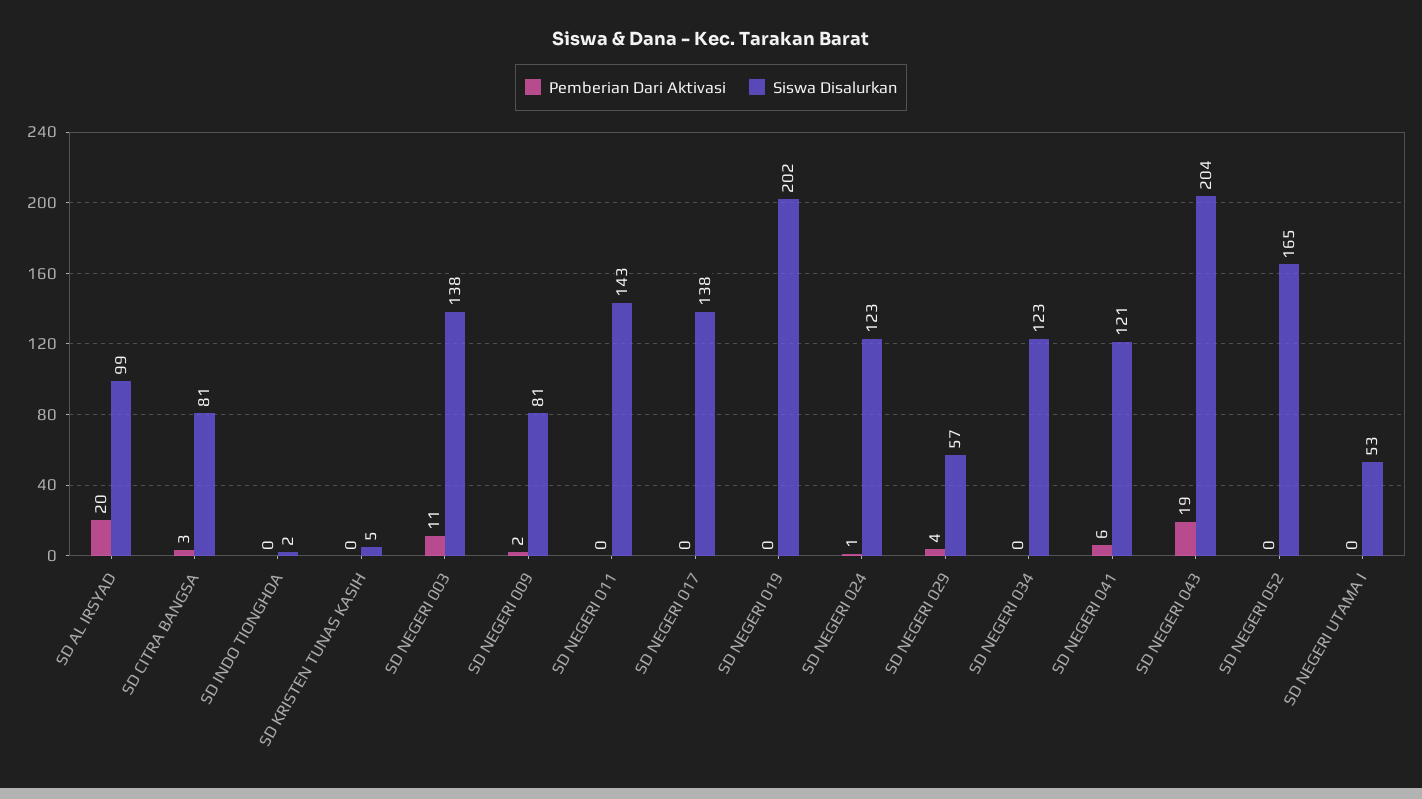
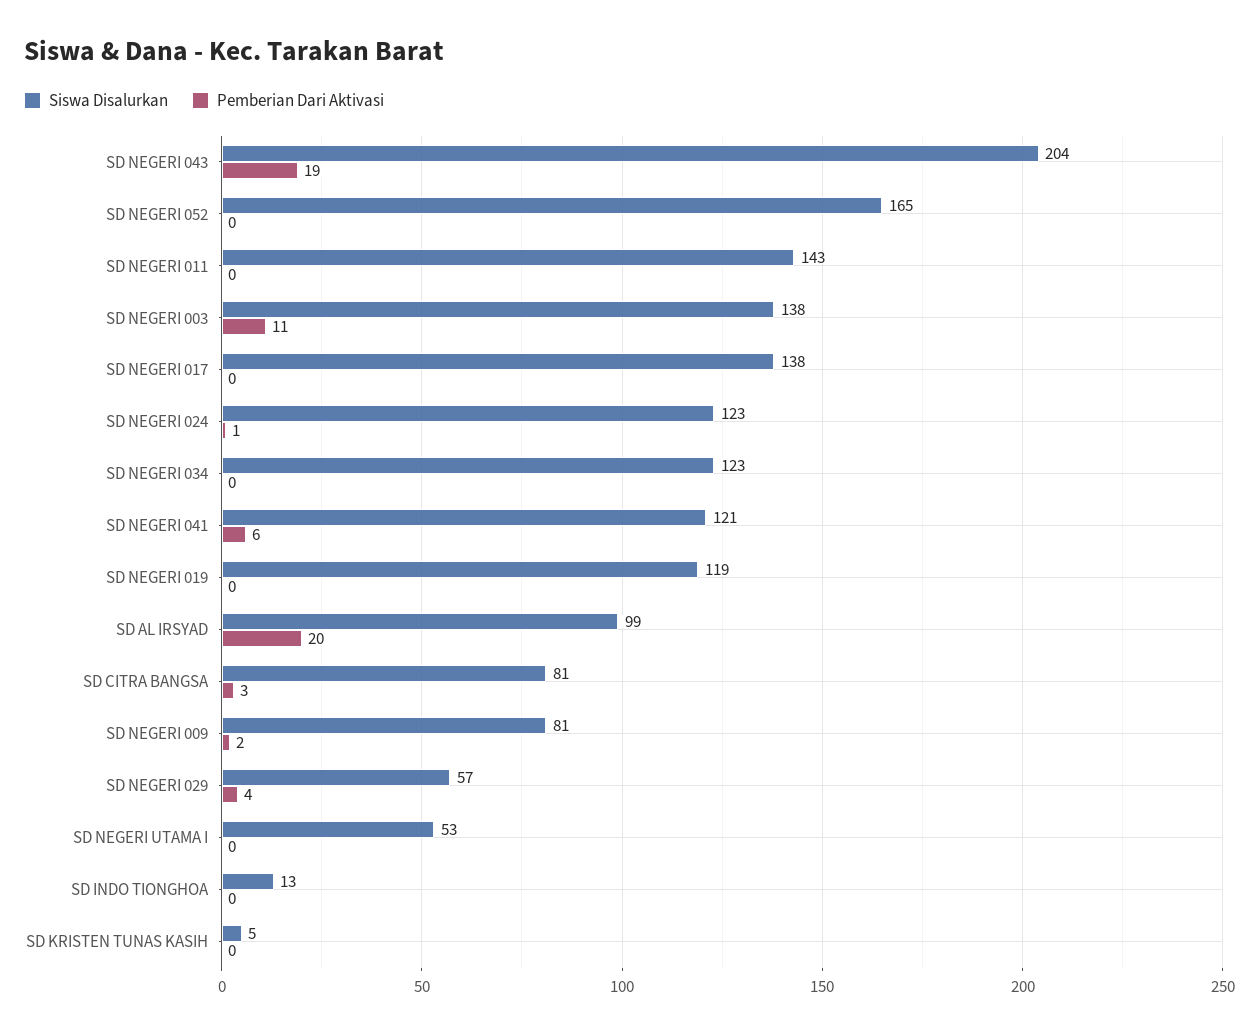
Siswa Disalurkan, SD INDO TIONGHOA: 2 -> 13
Siswa Disalurkan, SD NEGERI 019: 202 -> 119

